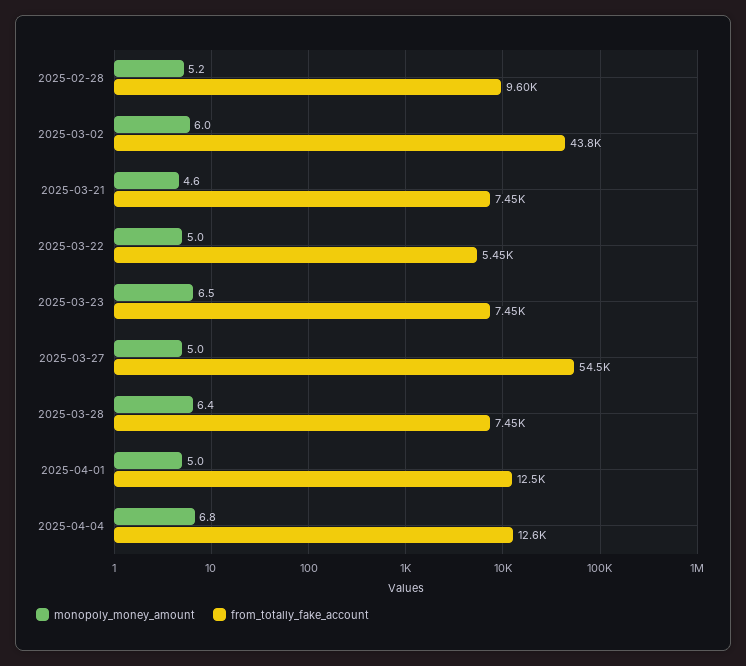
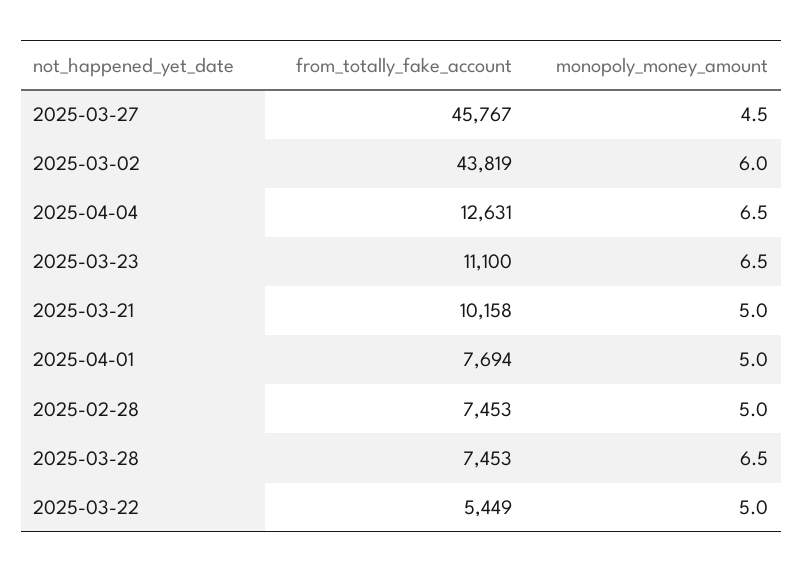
monopoly_money_amount, 2025-02-28: 5.2 -> 5
from_totally_fake_account, 2025-02-28: 9600 -> 7453
monopoly_money_amount, 2025-03-21: 4.6 -> 5
from_totally_fake_account, 2025-03-21: 7450 -> 10158
from_totally_fake_account, 2025-03-23: 7450 -> 11100
monopoly_money_amount, 2025-03-27: 5 -> 4.5
from_totally_fake_account, 2025-03-27: 54500 -> 45767
monopoly_money_amount, 2025-03-28: 6.4 -> 6.5
from_totally_fake_account, 2025-04-01: 12500 -> 7694
monopoly_money_amount, 2025-04-04: 6.8 -> 6.5

